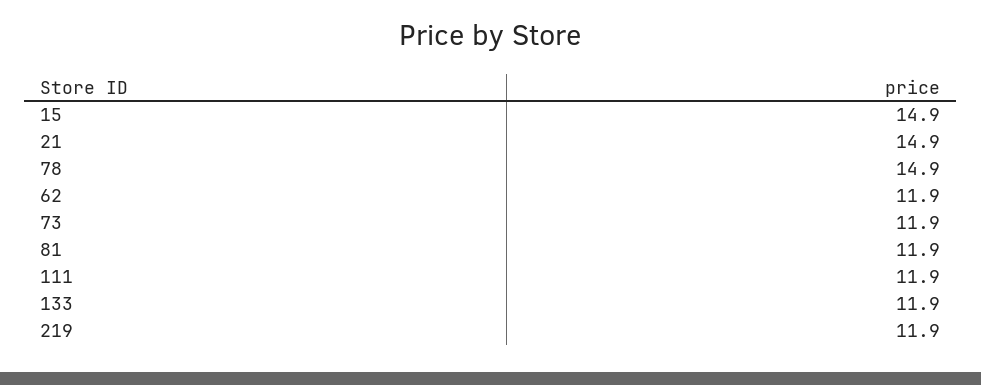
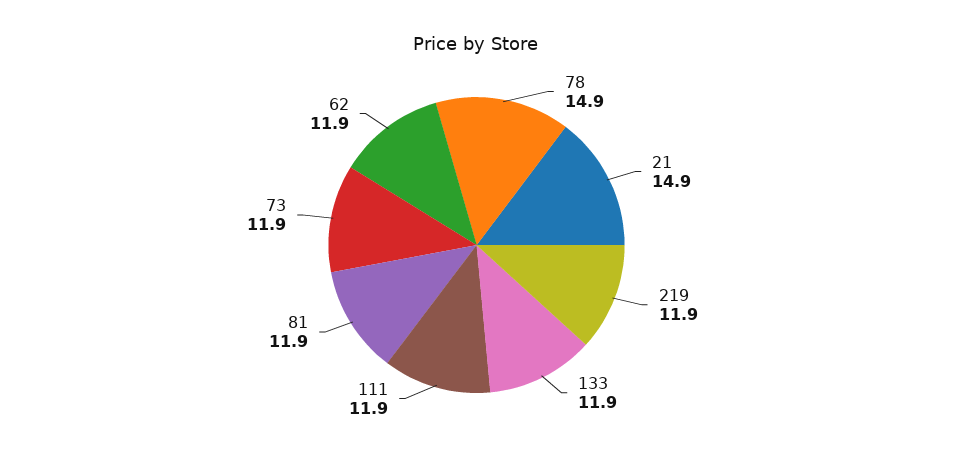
15: 14.9 -> none

